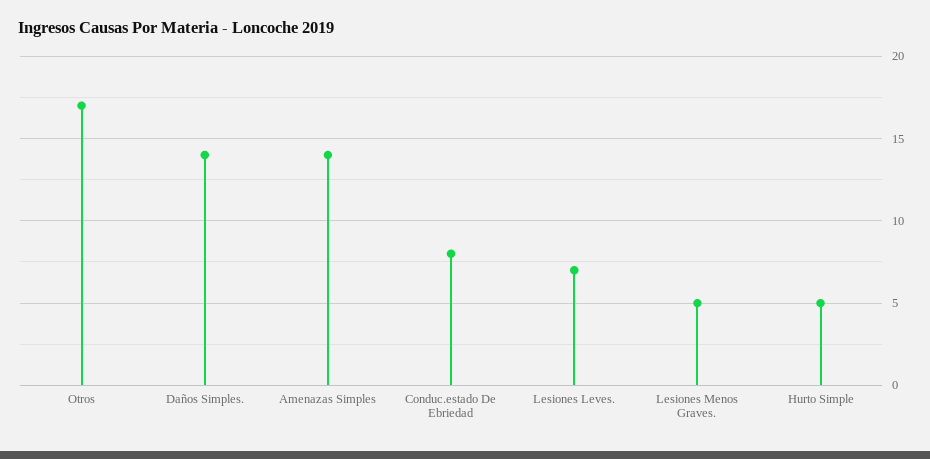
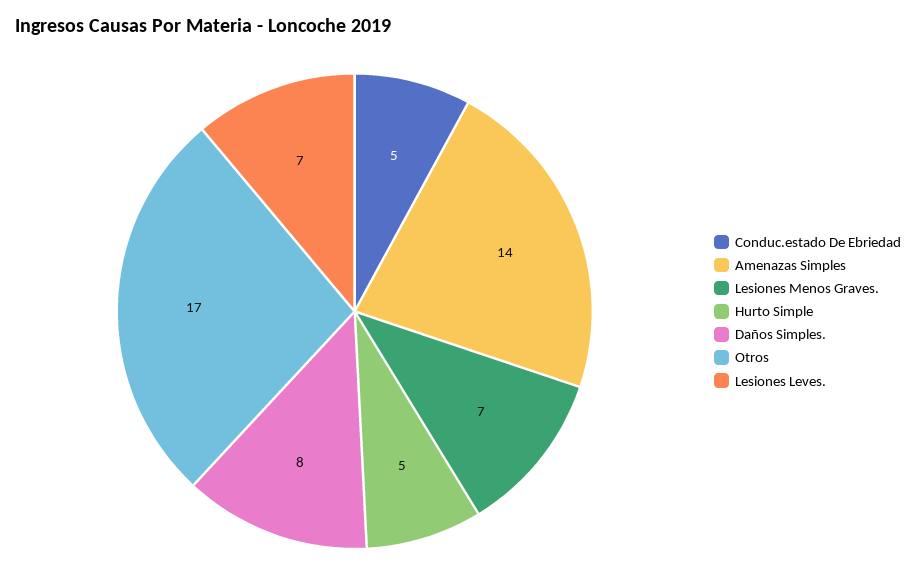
Daños Simples.: 14 -> 8
Conduc.estado De Ebriedad: 8 -> 5
Lesiones Menos Graves.: 5 -> 7

